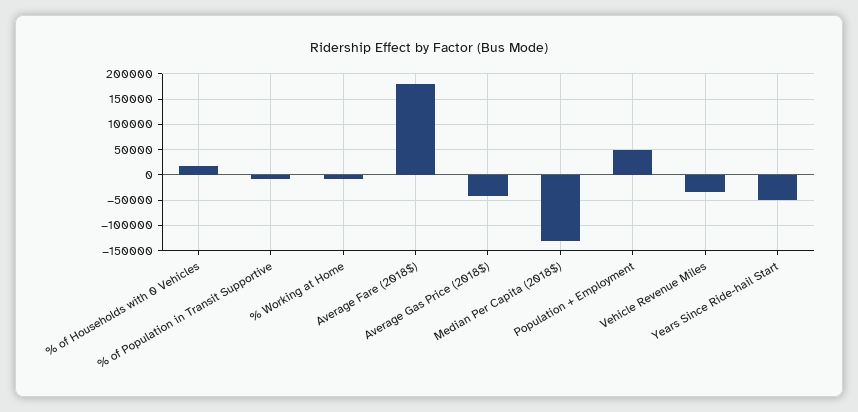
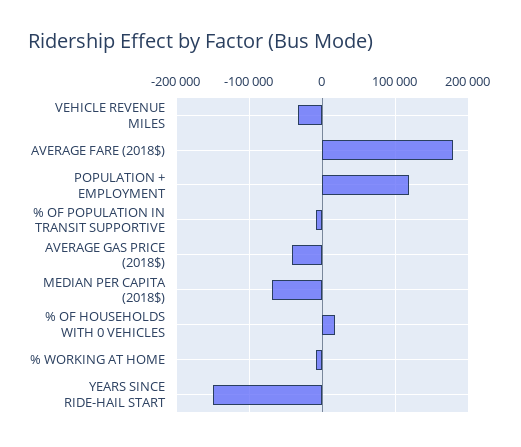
Median Per Capita (2018$): -125000 -> -70000
Population + Employment: 50000 -> 120000
Years Since Ride-hail Start: -50000 -> -150000

